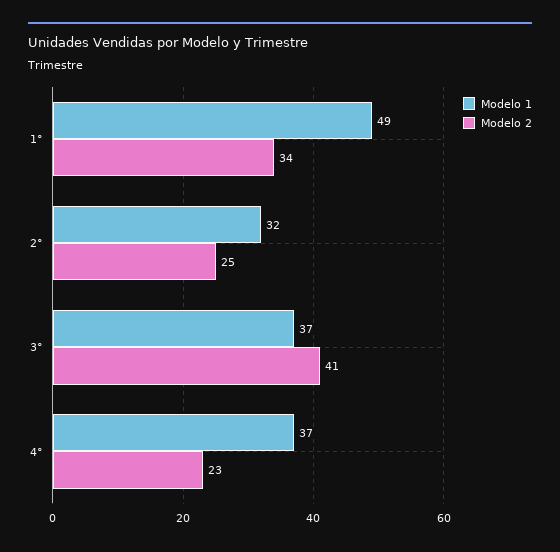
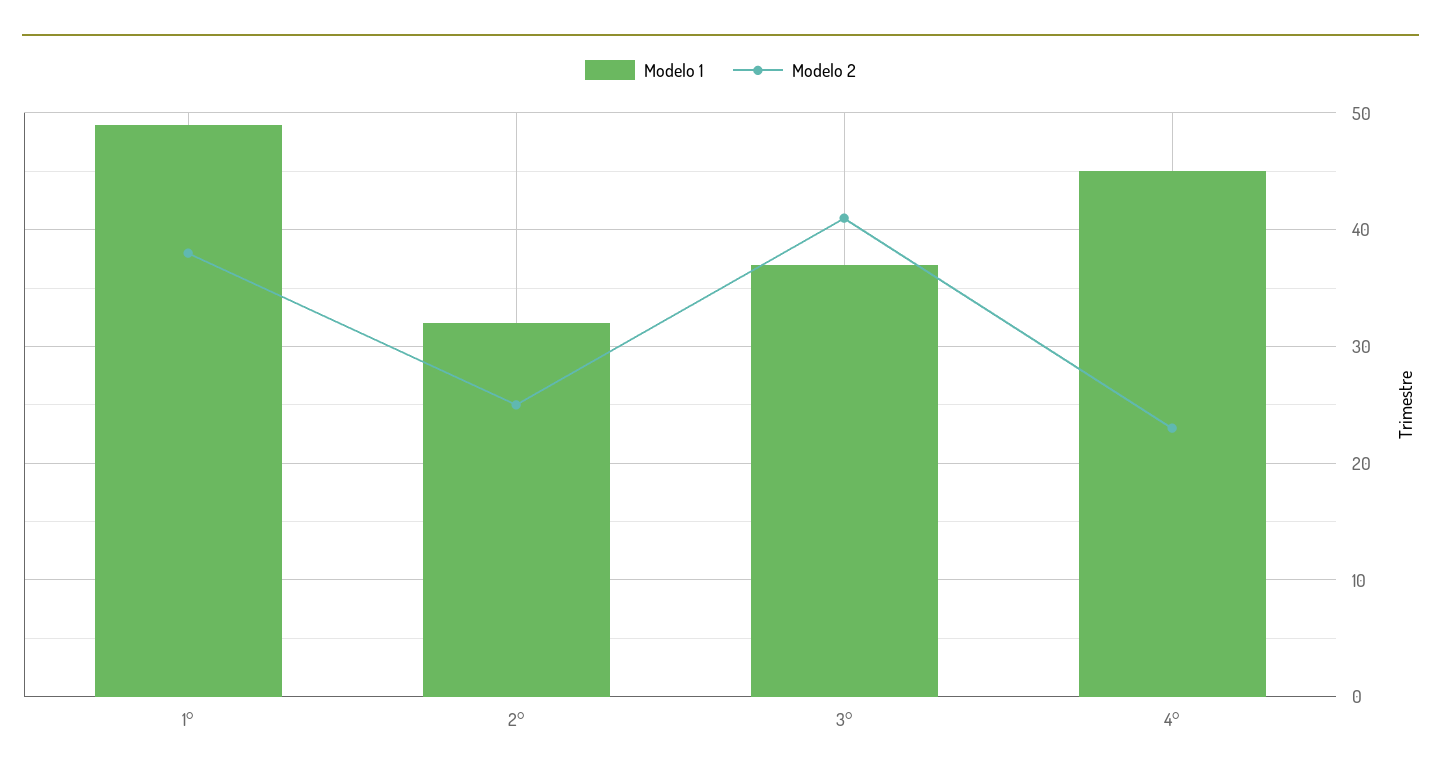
Modelo 2, 1°: 34 -> 38
Modelo 1, 4°: 37 -> 45

